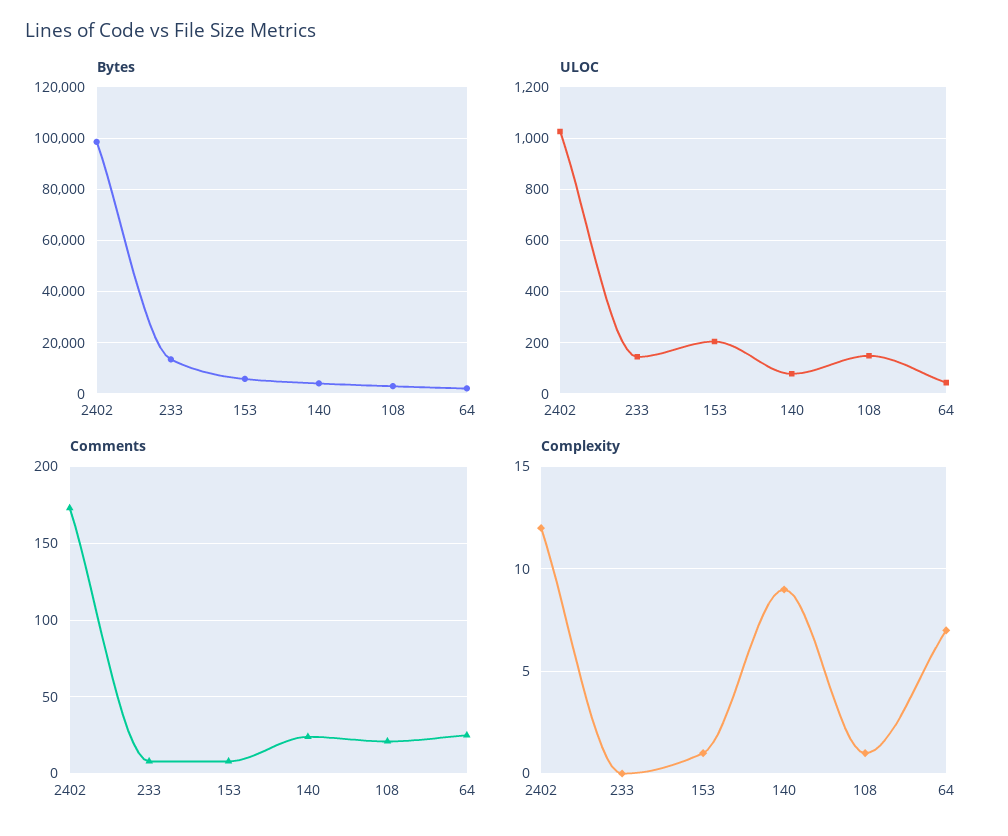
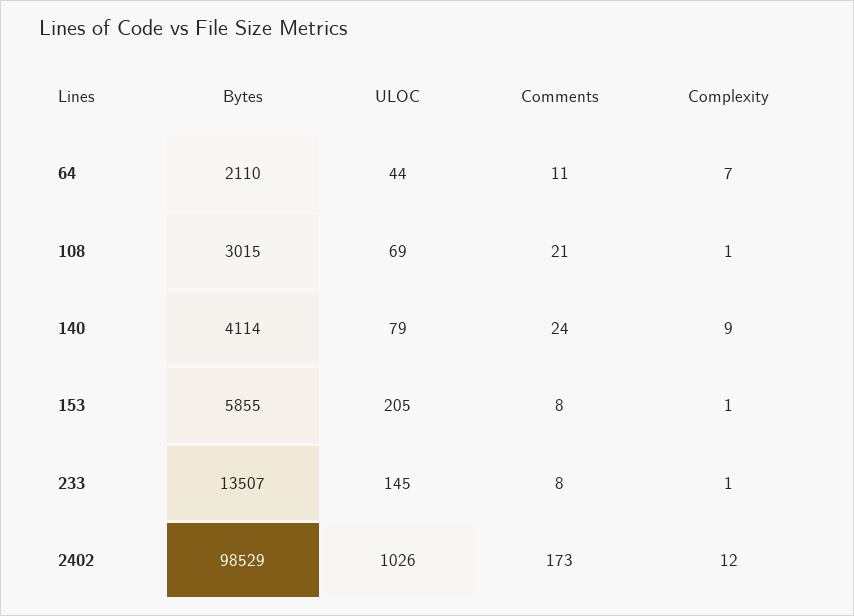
ULOC, 108: 150 -> 69
Comments, 64: 25 -> 11
Complexity, 233: 0 -> 1

